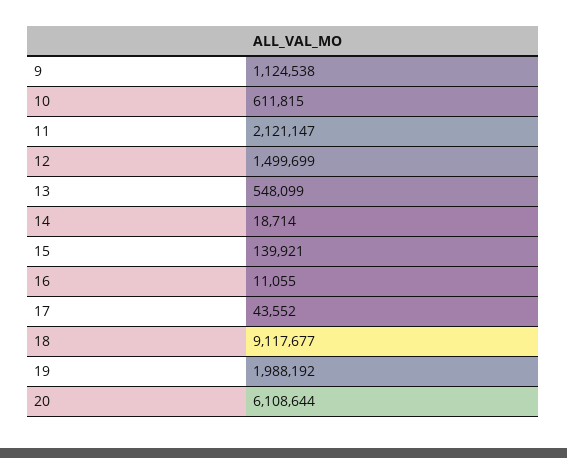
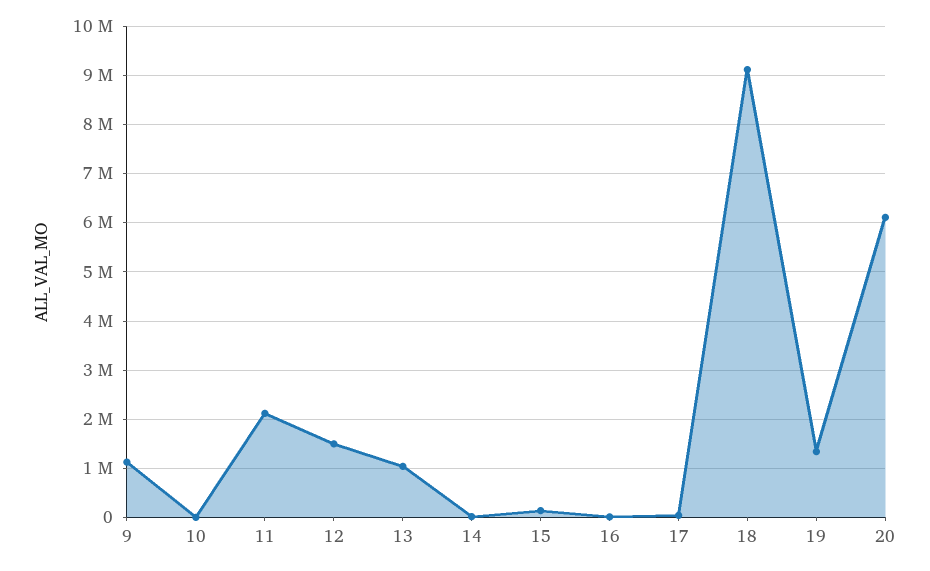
10: 611815 -> 0
13: 548099 -> 1000000
19: 1988192 -> 1400000

